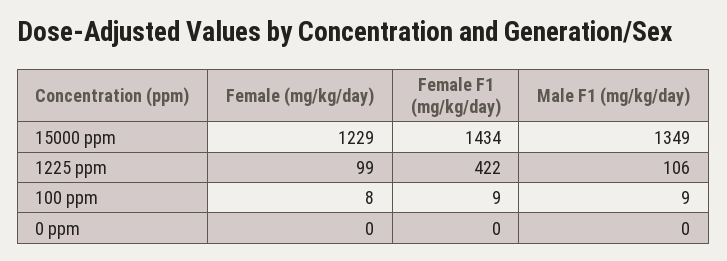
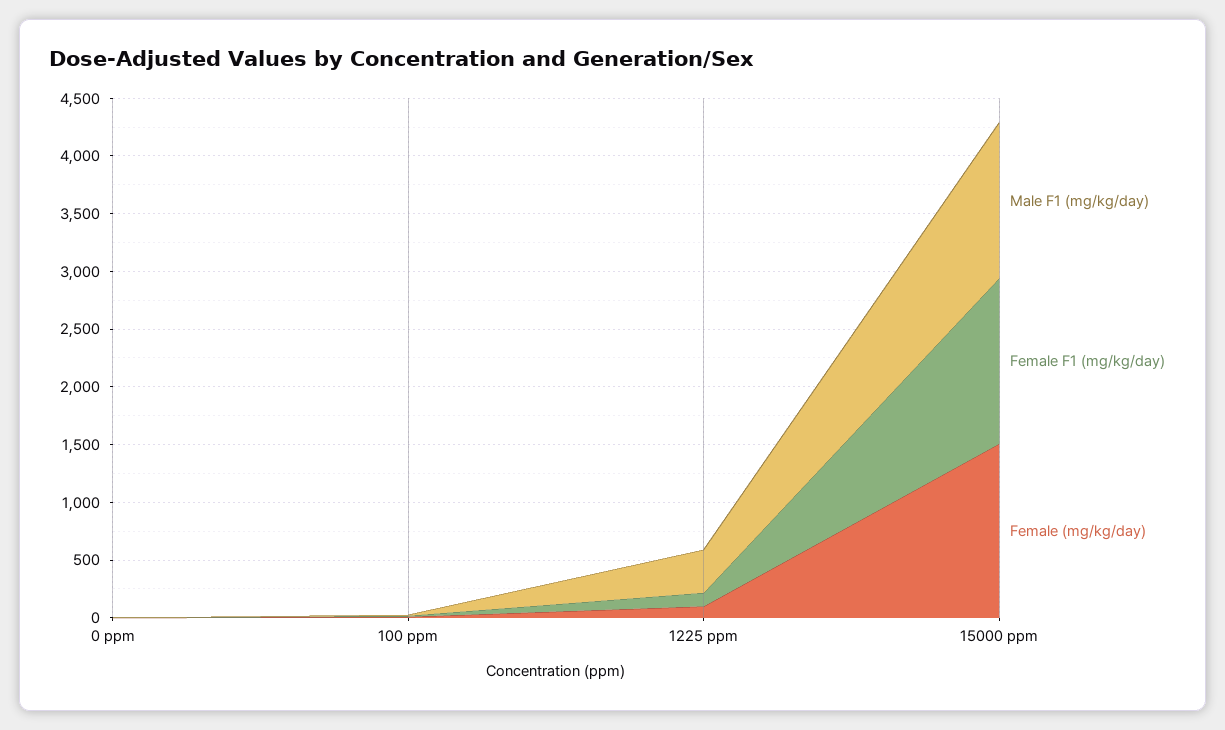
Female (mg/kg/day), 15000 ppm: 1229 -> 1500
Female F1 (mg/kg/day), 1225 ppm: 422 -> 100
Male F1 (mg/kg/day), 1225 ppm: 106 -> 400

